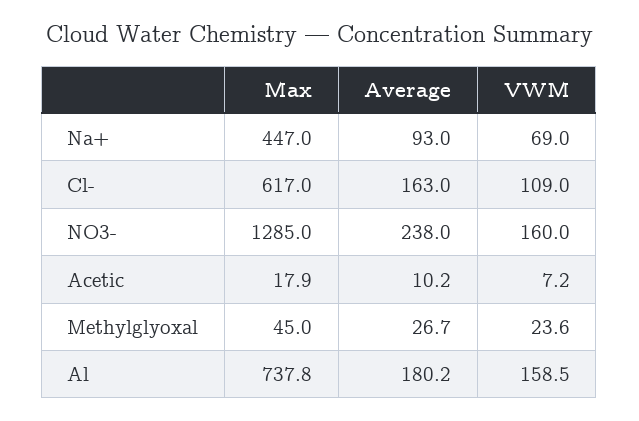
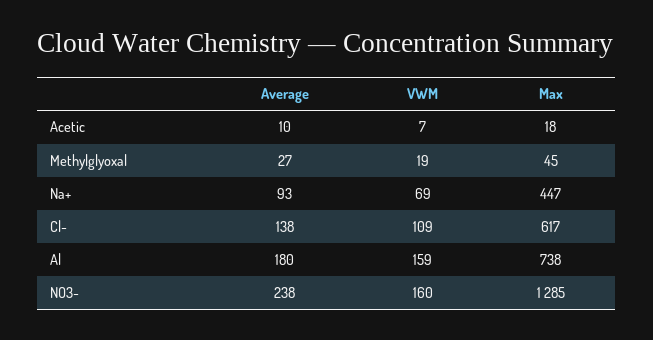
Average, Cl-: 163 -> 138
VWM, Methylglyoxal: 23.6 -> 19

